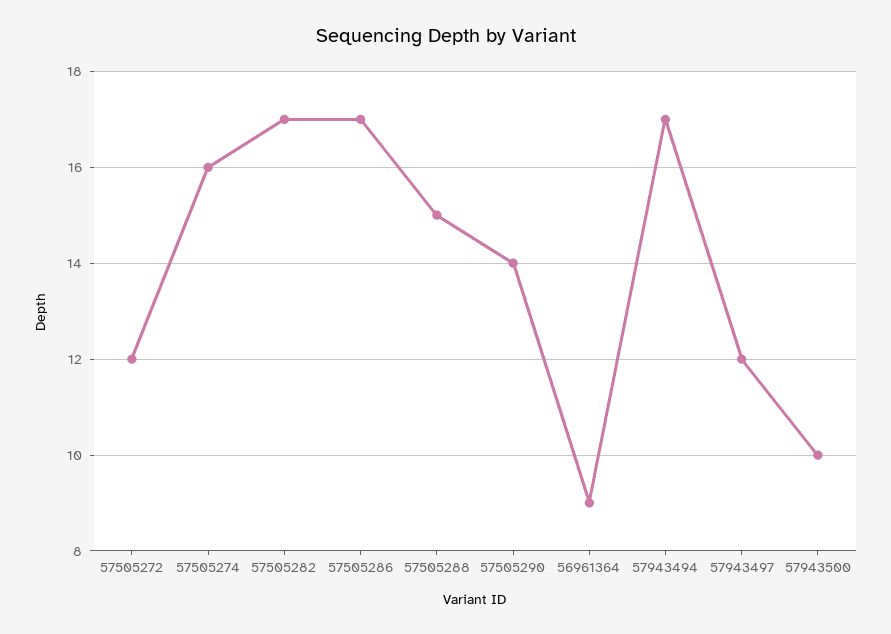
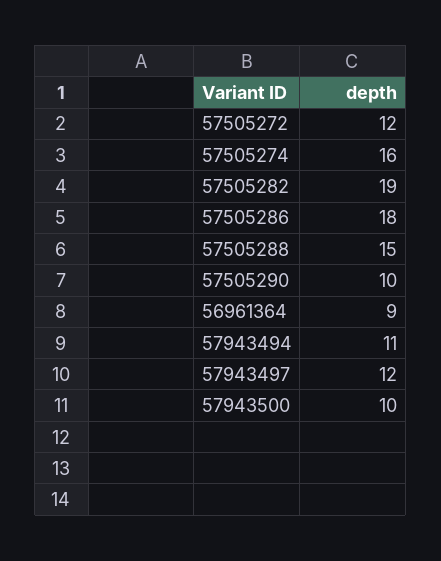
57505282: 17 -> 19
57505286: 17 -> 18
57505290: 14 -> 10
57943494: 17 -> 11

